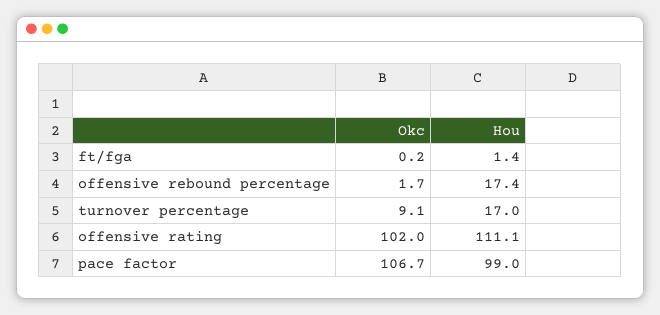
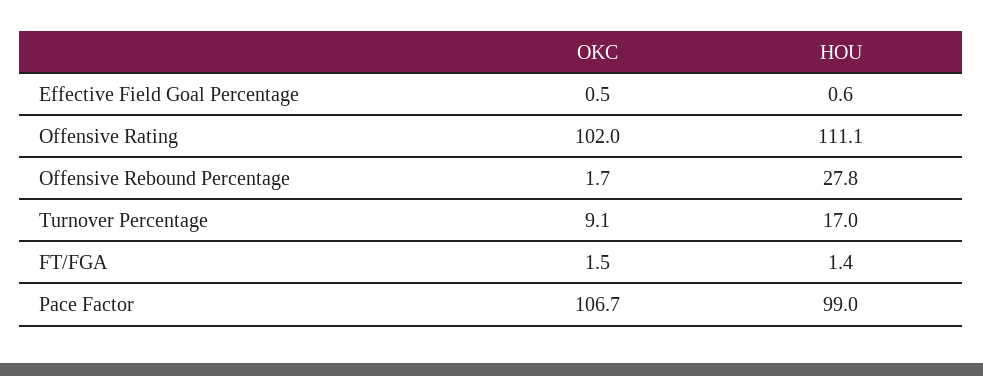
Okc, ft/fga: 0.2 -> 1.5
Hou, offensive rebound percentage: 17.4 -> 27.8
Okc, Effective Field Goal Percentage: none -> 0.5
Hou, Effective Field Goal Percentage: none -> 0.6

